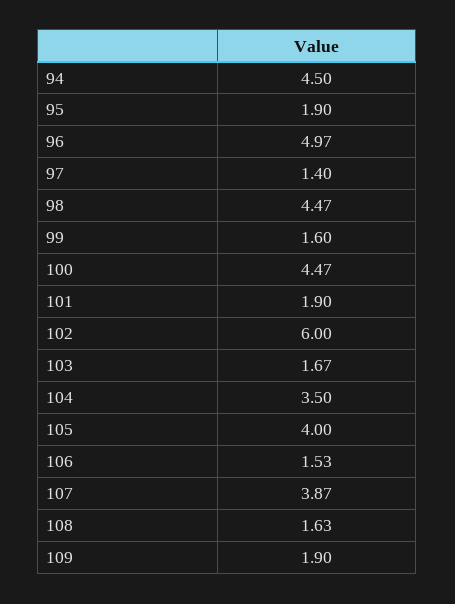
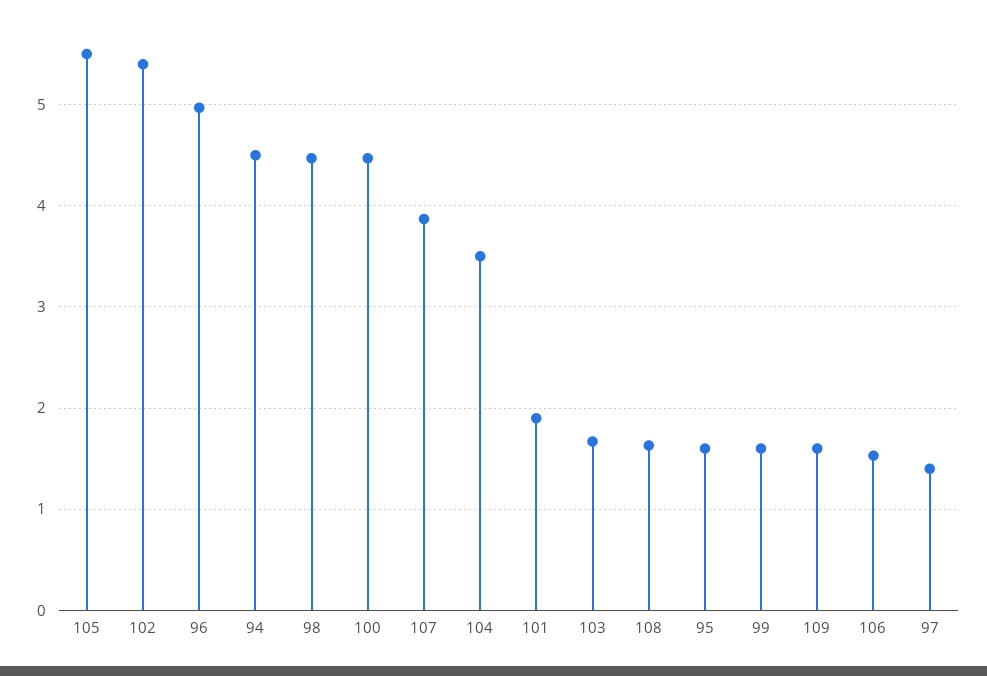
95: 1.9 -> 1.6
102: 6 -> 5.4
105: 4 -> 5.5
109: 1.9 -> 1.6

